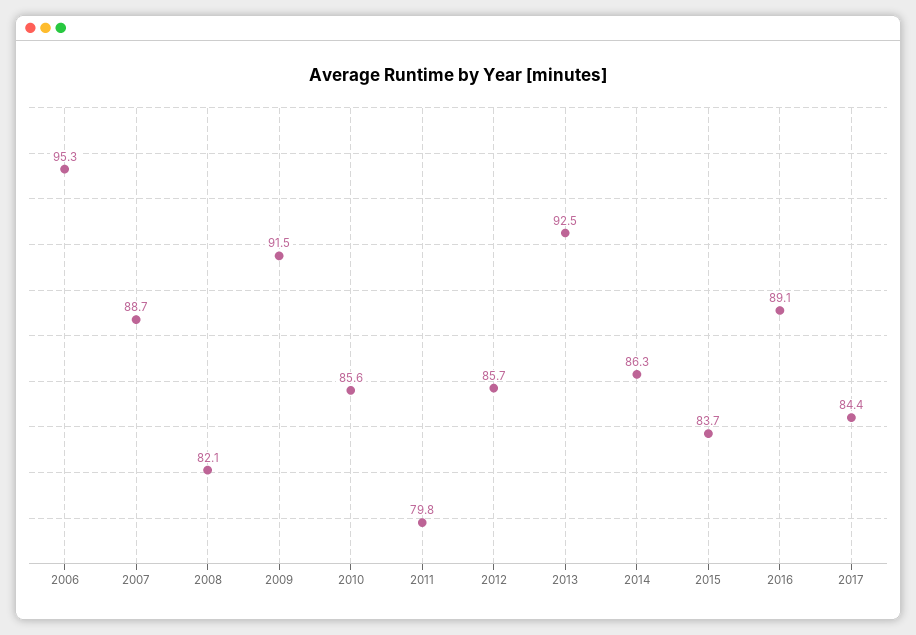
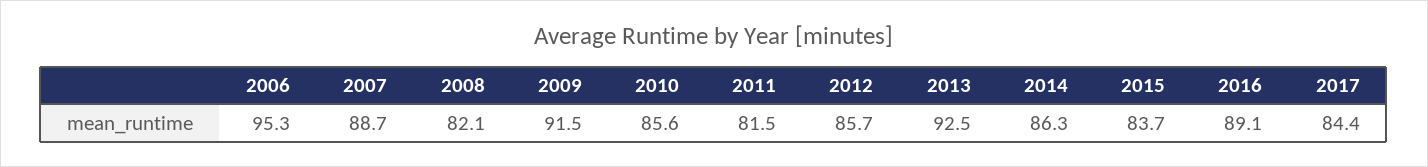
2011: 79.8 -> 81.5

